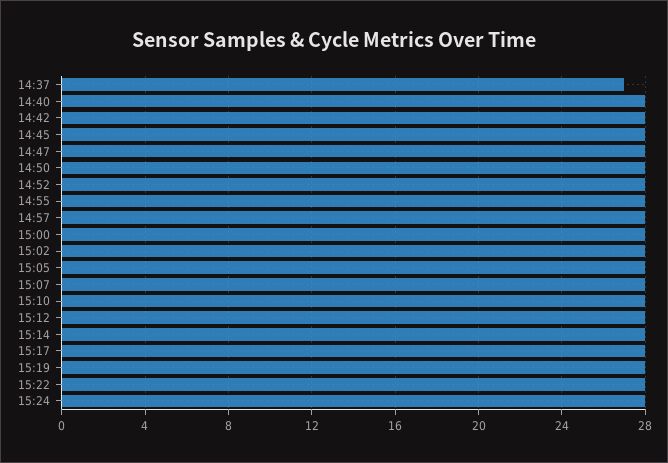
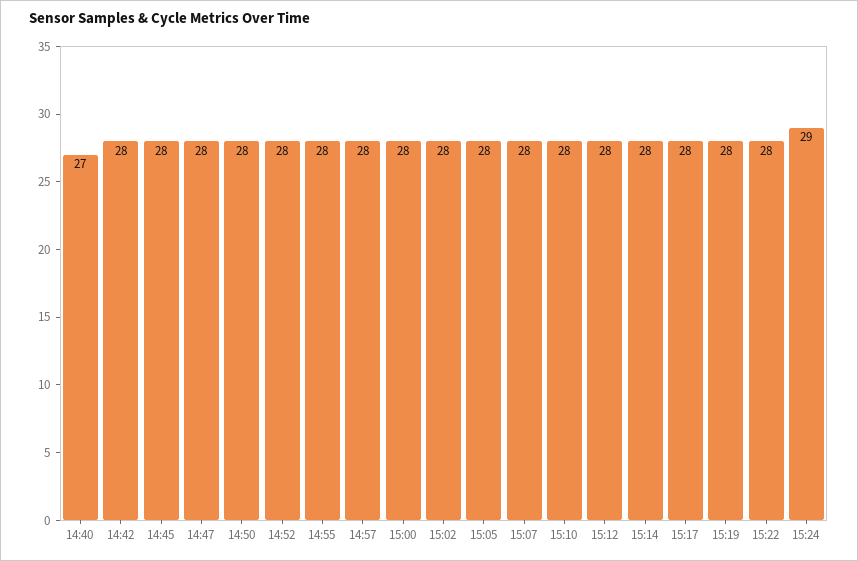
14:37: 27 -> none
14:40: 28 -> 27
15:24: 28 -> 29

